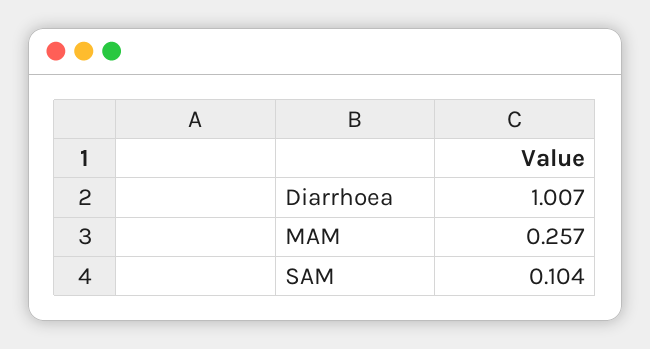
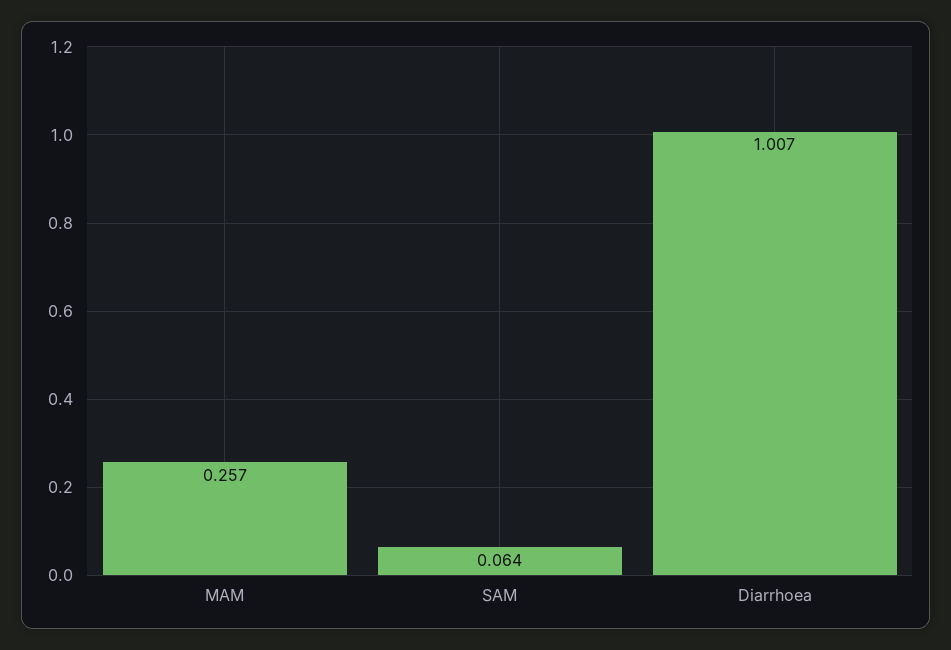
SAM: 0.104 -> 0.064

